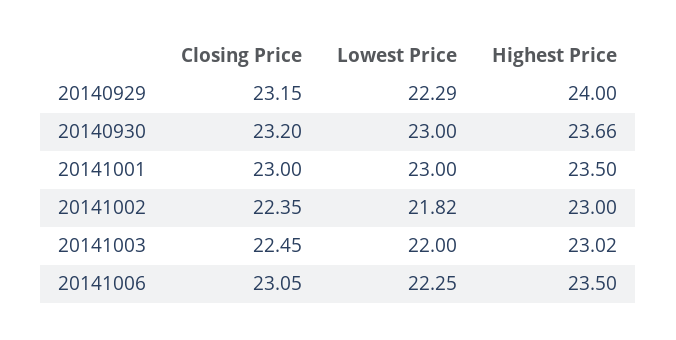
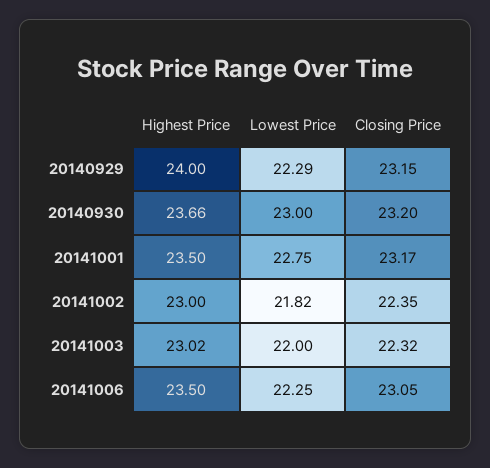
Closing Price, 20141001: 23 -> 23.17
Lowest Price, 20141001: 23 -> 22.75
Closing Price, 20141003: 22.45 -> 22.32

